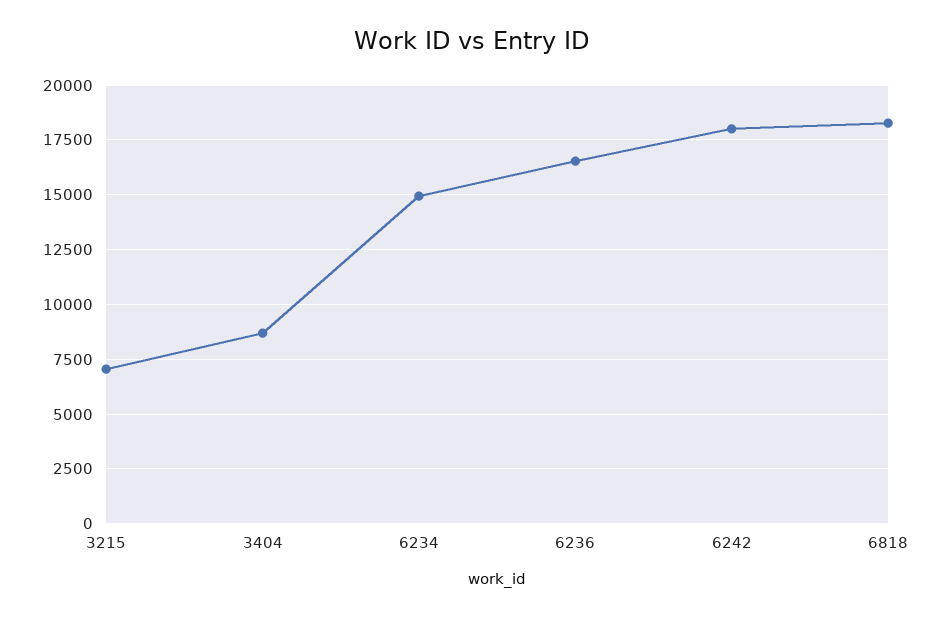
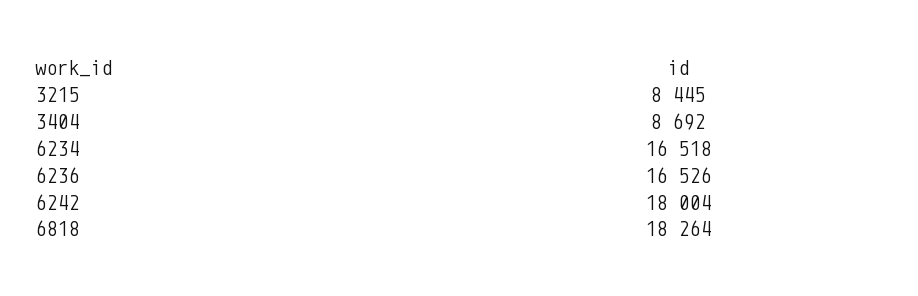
3215: 7000 -> 8445
6234: 15000 -> 16518

